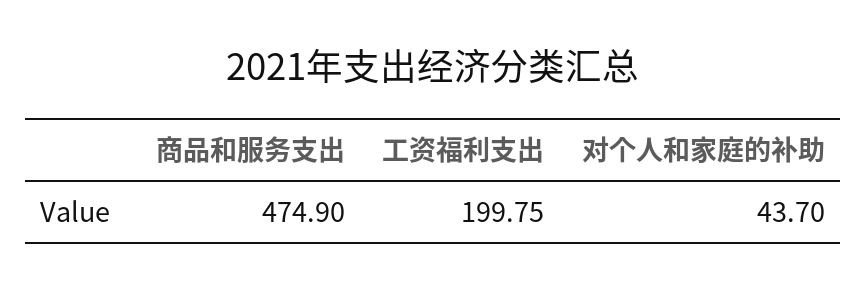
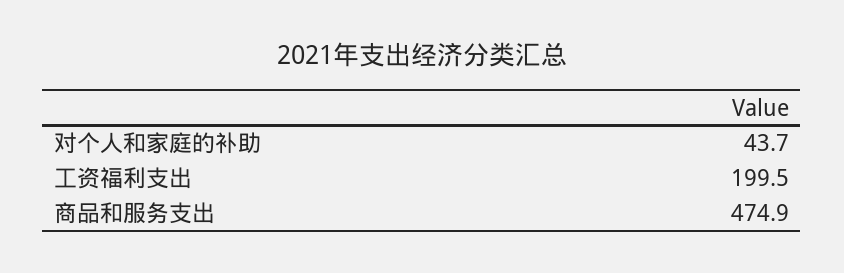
工资福利支出: 199.75 -> 199.5

